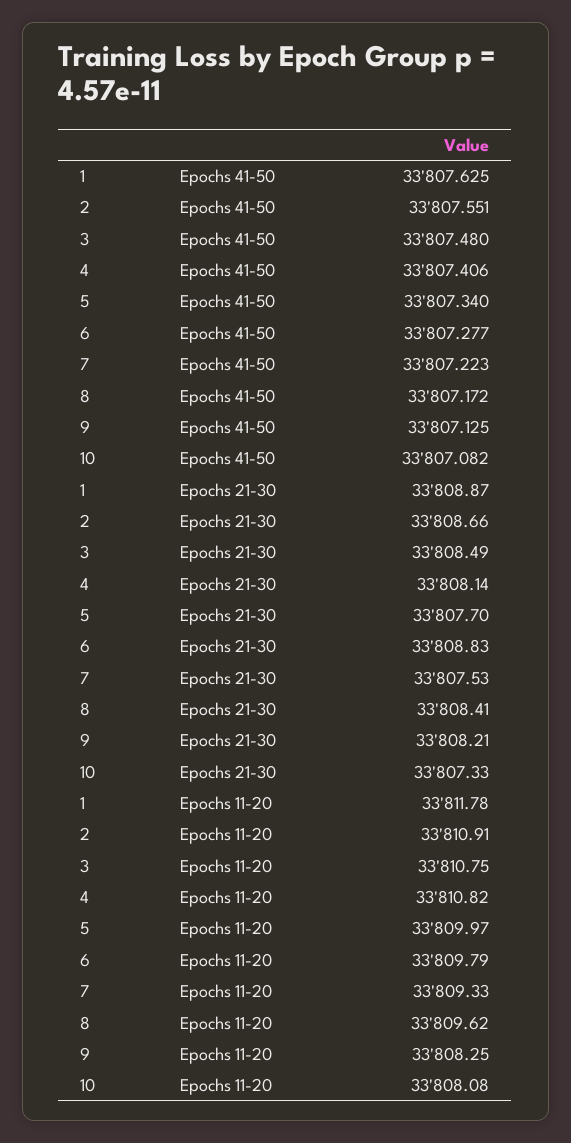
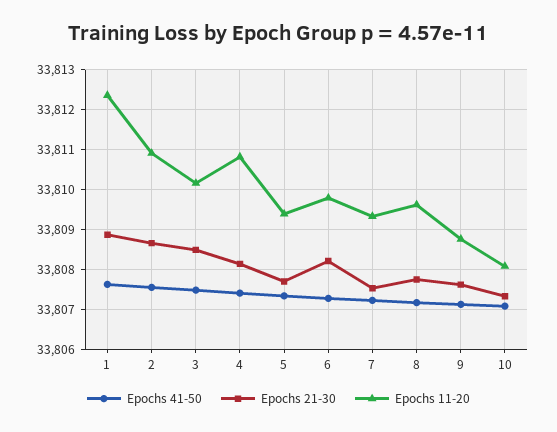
Epochs 21-30, 6: 33808.83 -> 33808.2
Epochs 21-30, 8: 33808.41 -> 33807.8
Epochs 21-30, 9: 33808.21 -> 33807.6
Epochs 11-20, 1: 33811.78 -> 33812.4
Epochs 11-20, 3: 33810.75 -> 33810.2
Epochs 11-20, 5: 33809.97 -> 33809.4
Epochs 11-20, 9: 33808.25 -> 33808.8

